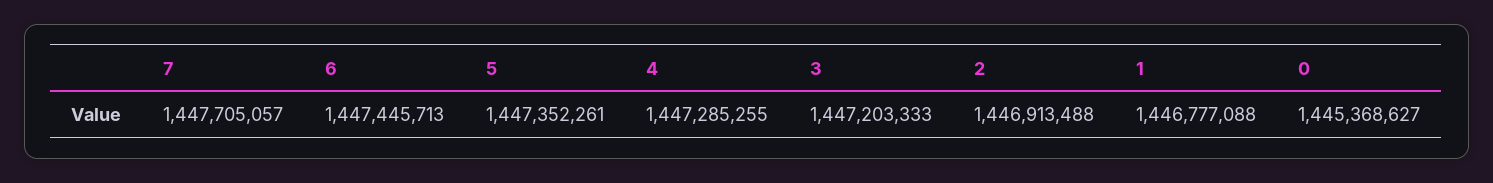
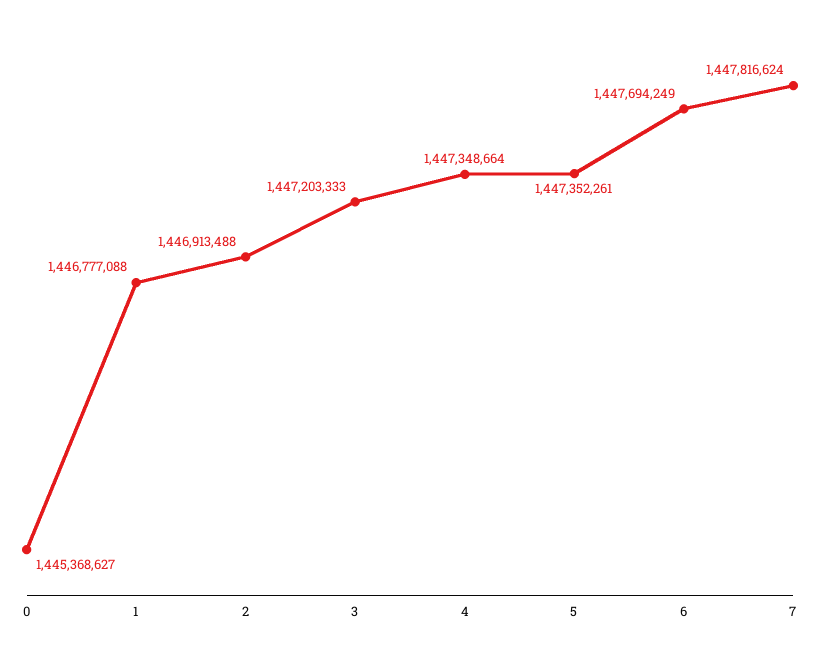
7: 1447705057 -> 1447816624
6: 1447445713 -> 1447694249
4: 1447285255 -> 1447348664

